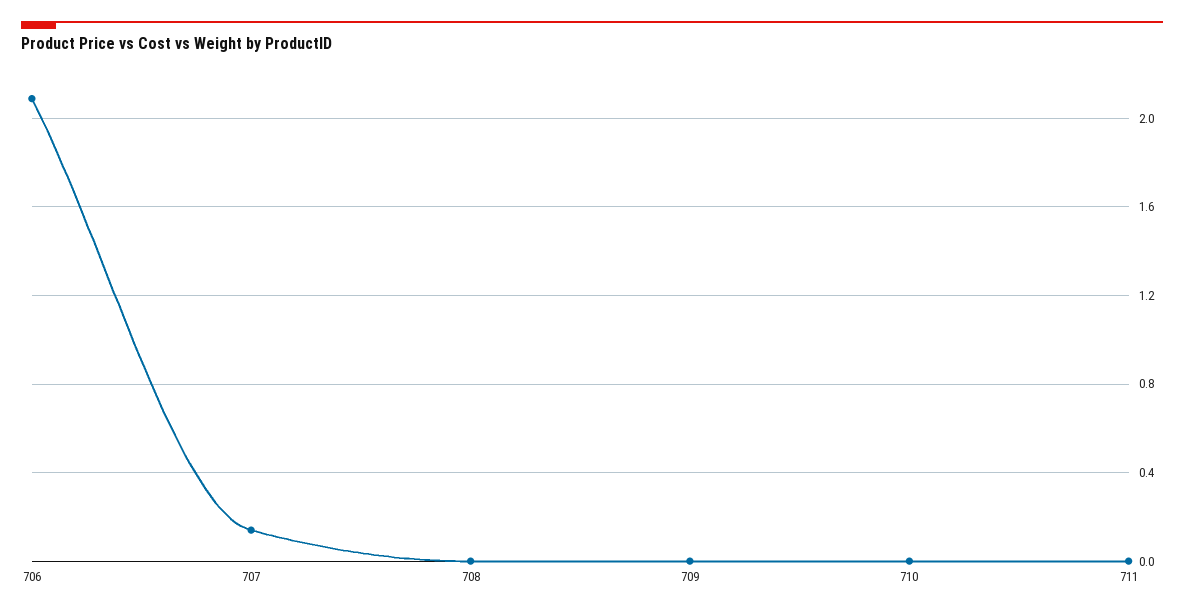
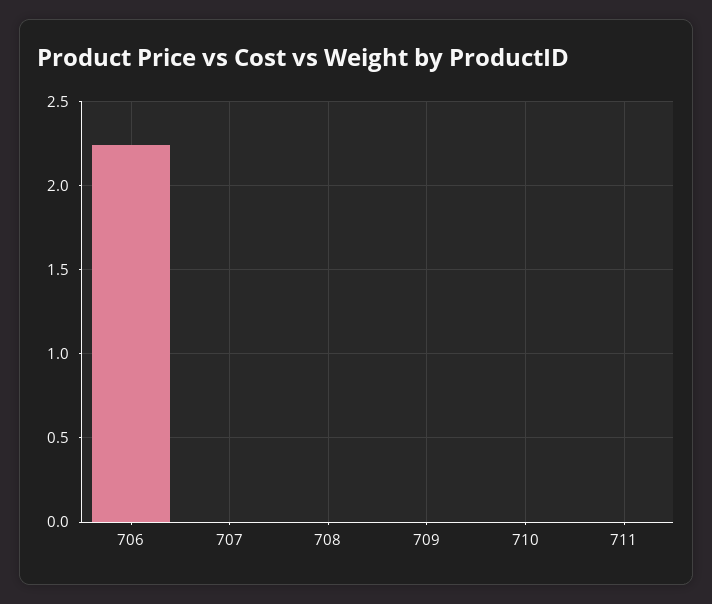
706: 2.1 -> 2.25
707: 0.15 -> 0

